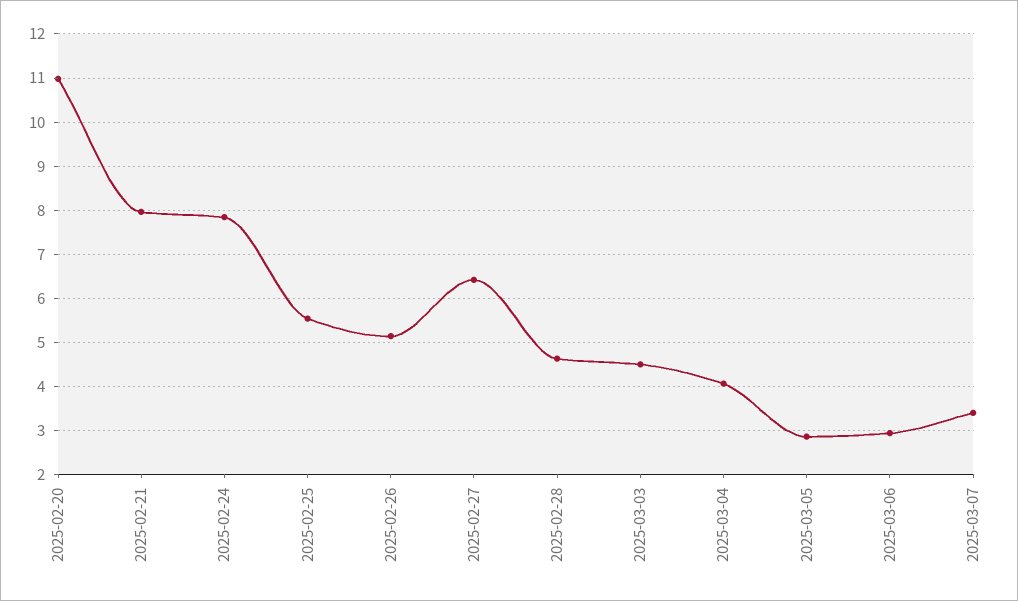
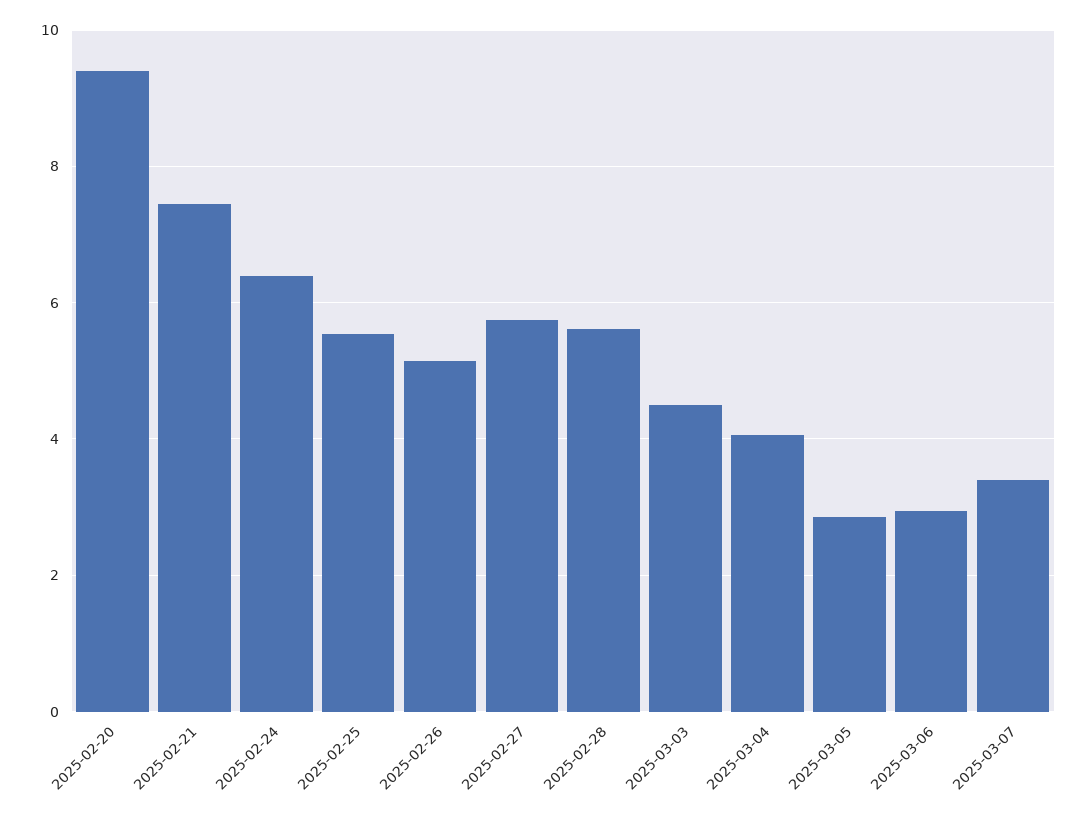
2025-02-20: 11 -> 9.4
2025-02-21: 8 -> 7.4
2025-02-24: 7.8 -> 6.4
2025-02-27: 6.4 -> 5.8
2025-02-28: 4.6 -> 5.6

